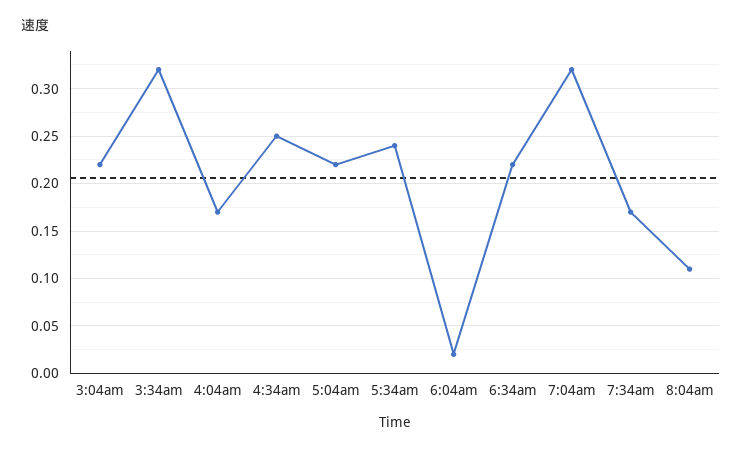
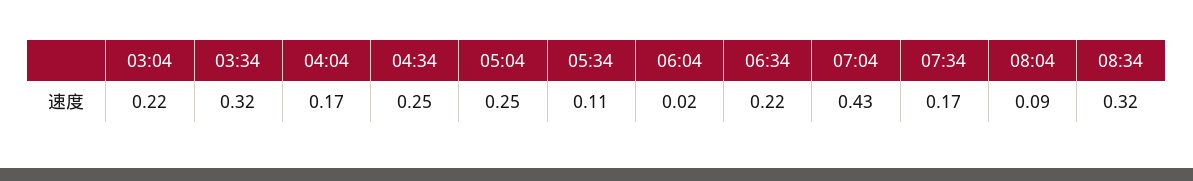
5:04am: 0.22 -> 0.25
5:34am: 0.24 -> 0.11
7:04am: 0.32 -> 0.43
8:04am: 0.11 -> 0.09
08:34: none -> 0.32

